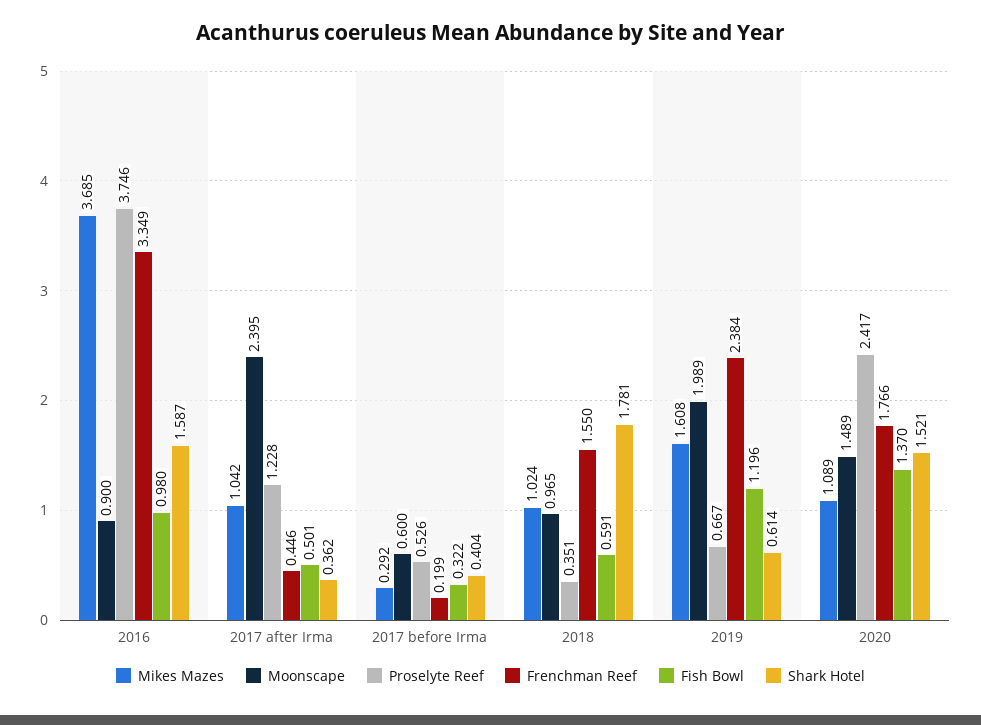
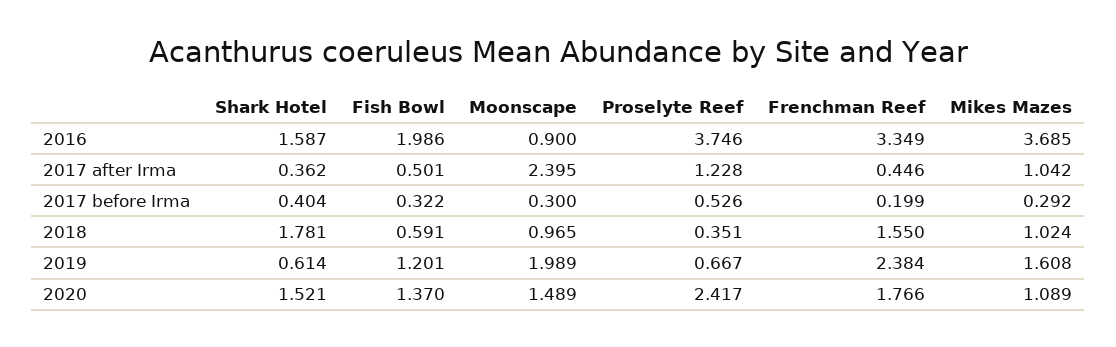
Fish Bowl, 2016: 0.98 -> 1.986
Moonscape, 2017 before Irma: 0.6 -> 0.3
Fish Bowl, 2019: 1.196 -> 1.201

